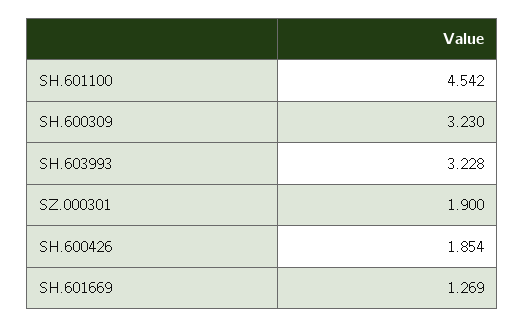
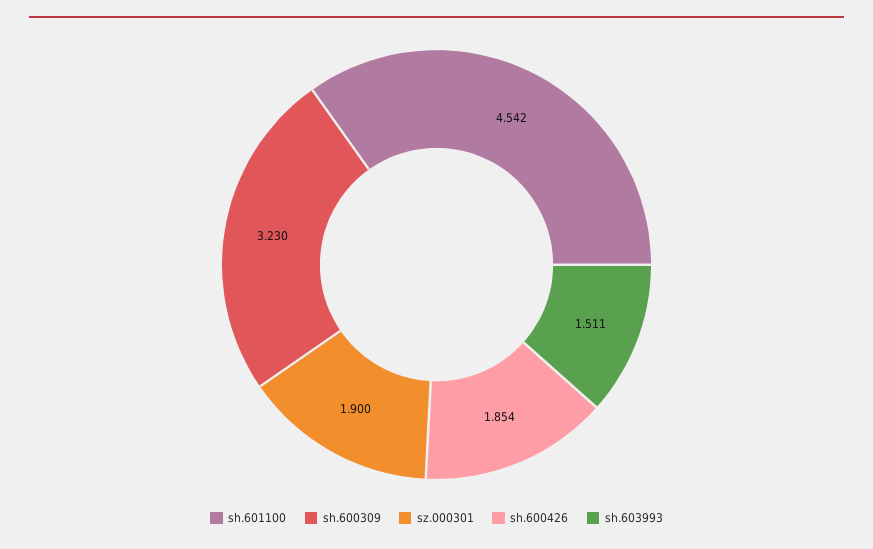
SH.603993: 3.228 -> 1.511
SH.601669: 1.269 -> none

